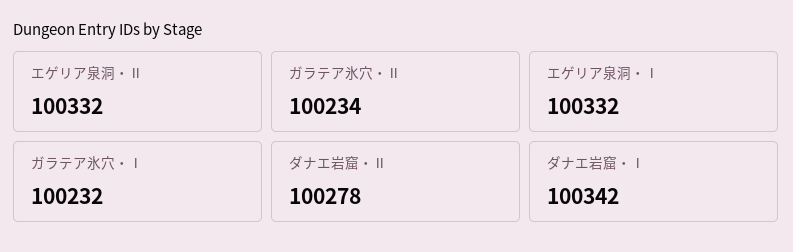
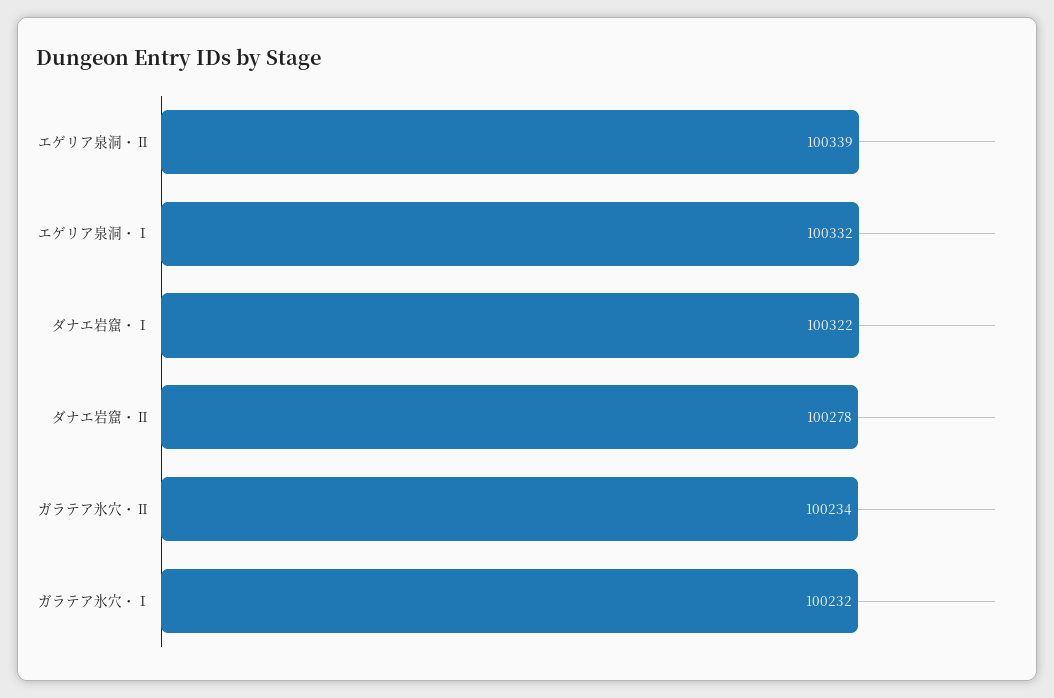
エゲリア泉洞・Ⅱ: 100332 -> 100339
ダナエ岩窟・Ⅰ: 100342 -> 100322

